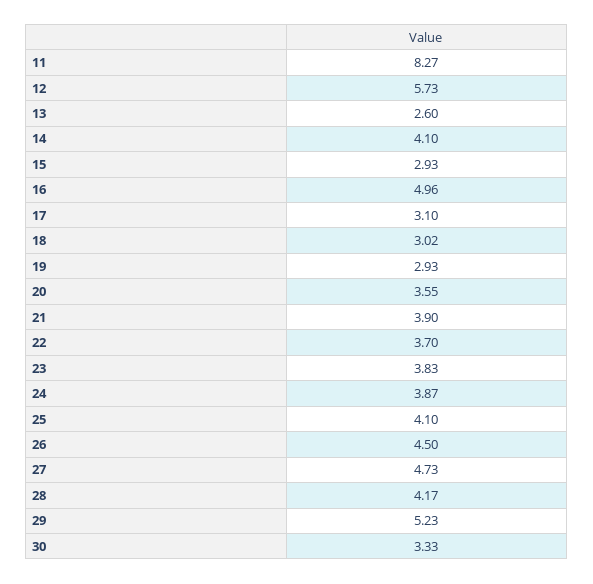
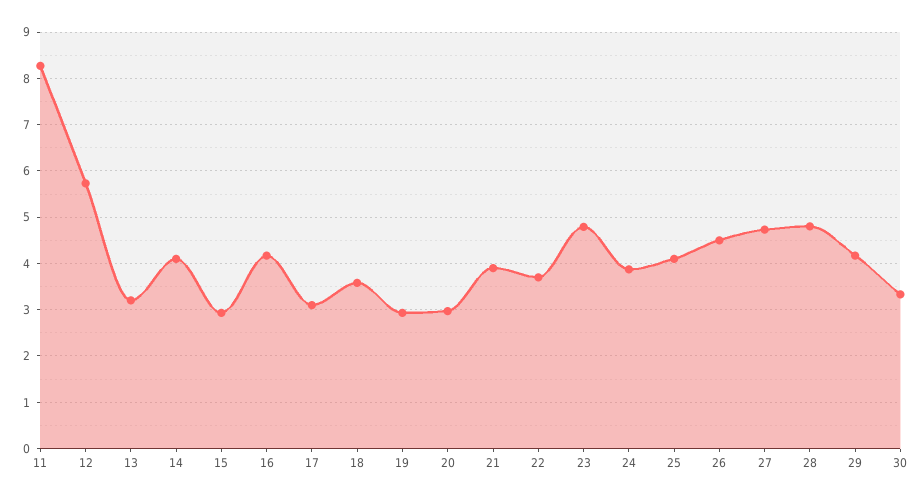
13: 2.6 -> 3.2
16: 4.96 -> 4.2
18: 3.02 -> 3.6
20: 3.55 -> 3
23: 3.83 -> 4.8
28: 4.17 -> 4.8
29: 5.23 -> 4.2

